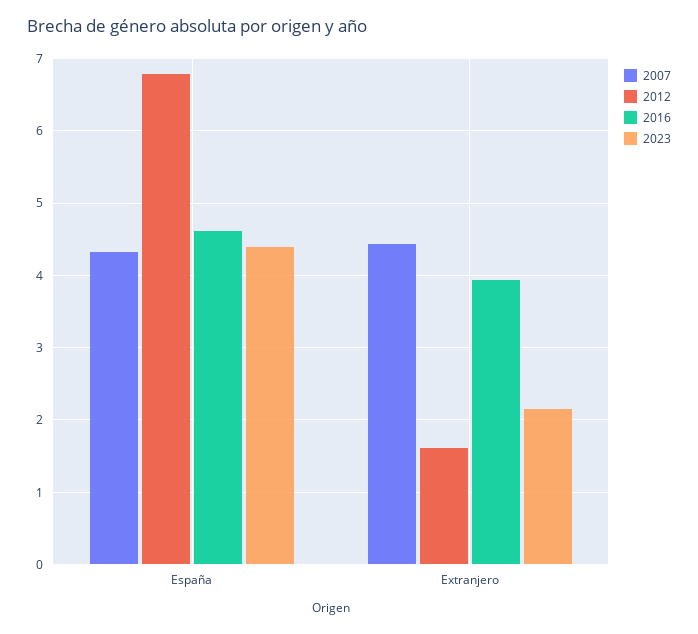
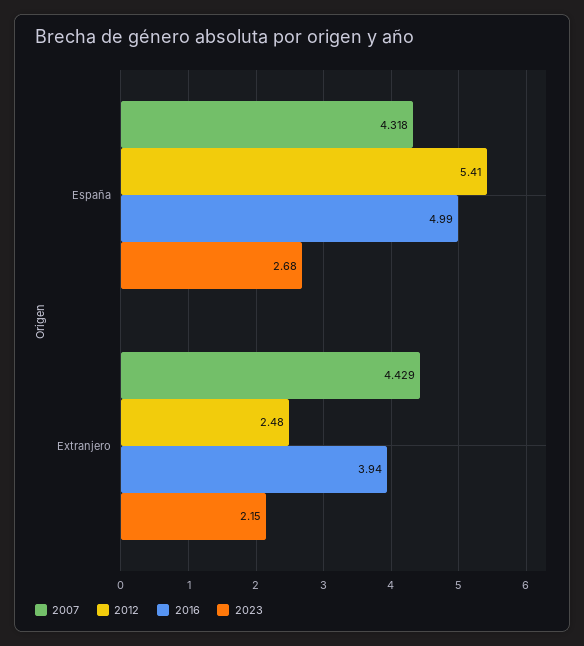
2012, España: 6.8 -> 5.41
2016, España: 4.6 -> 4.99
2023, España: 4.4 -> 2.68
2012, Extranjero: 1.6 -> 2.48

